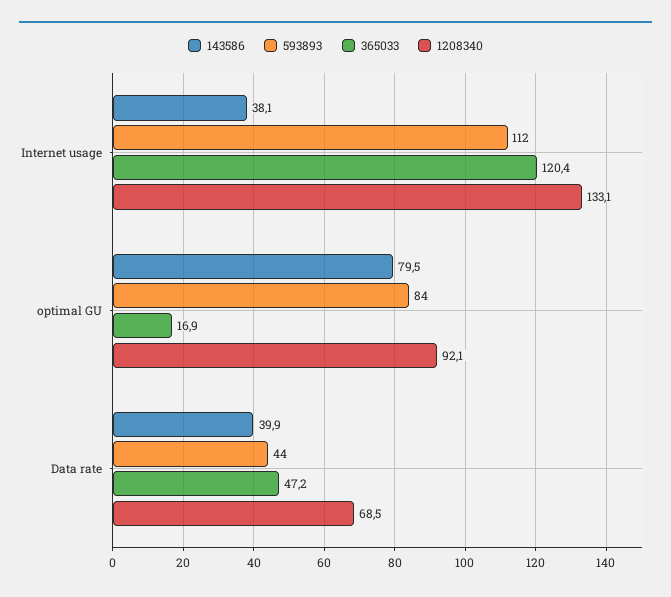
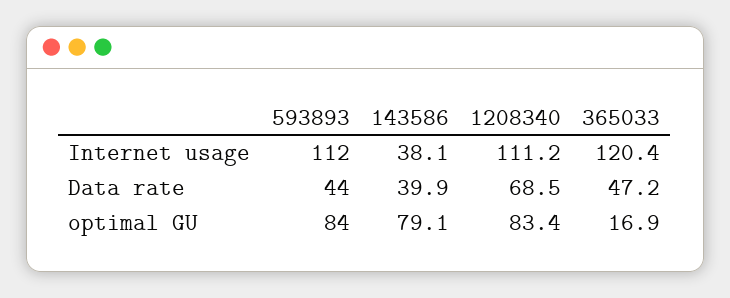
1208340, Internet usage: 133.1 -> 111.2
143586, optimal GU: 79.5 -> 79.1
1208340, optimal GU: 92.1 -> 83.4

